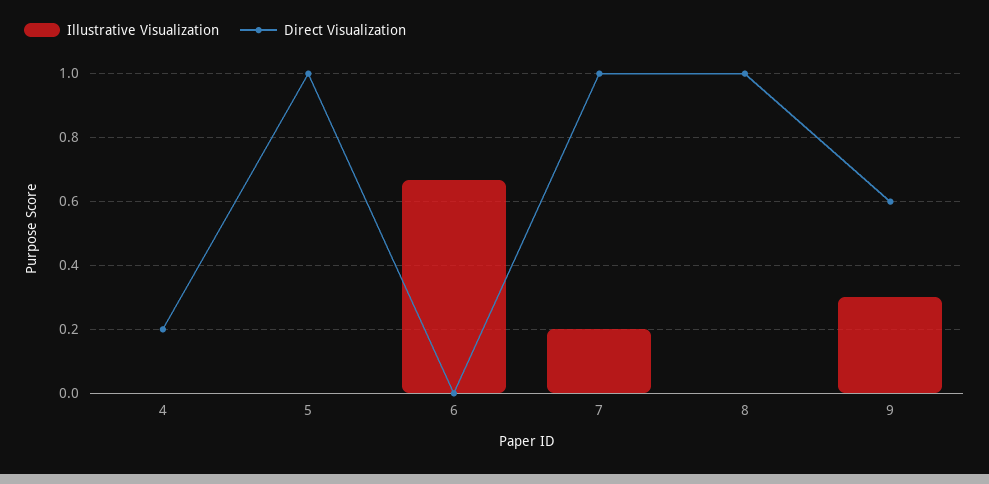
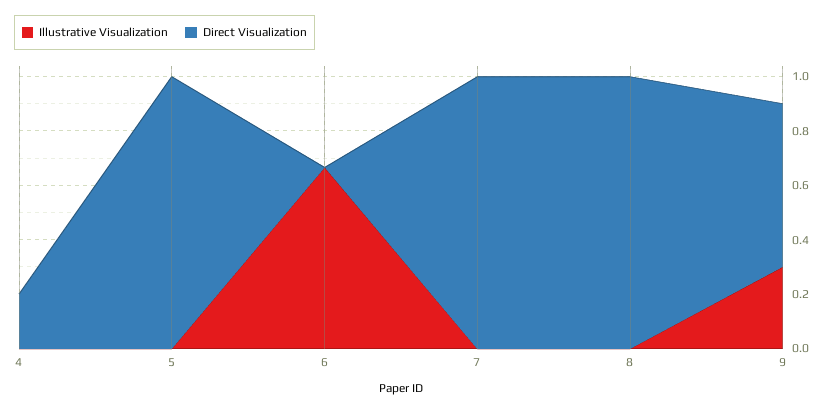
Illustrative Visualization, 7: 0.2 -> 0

